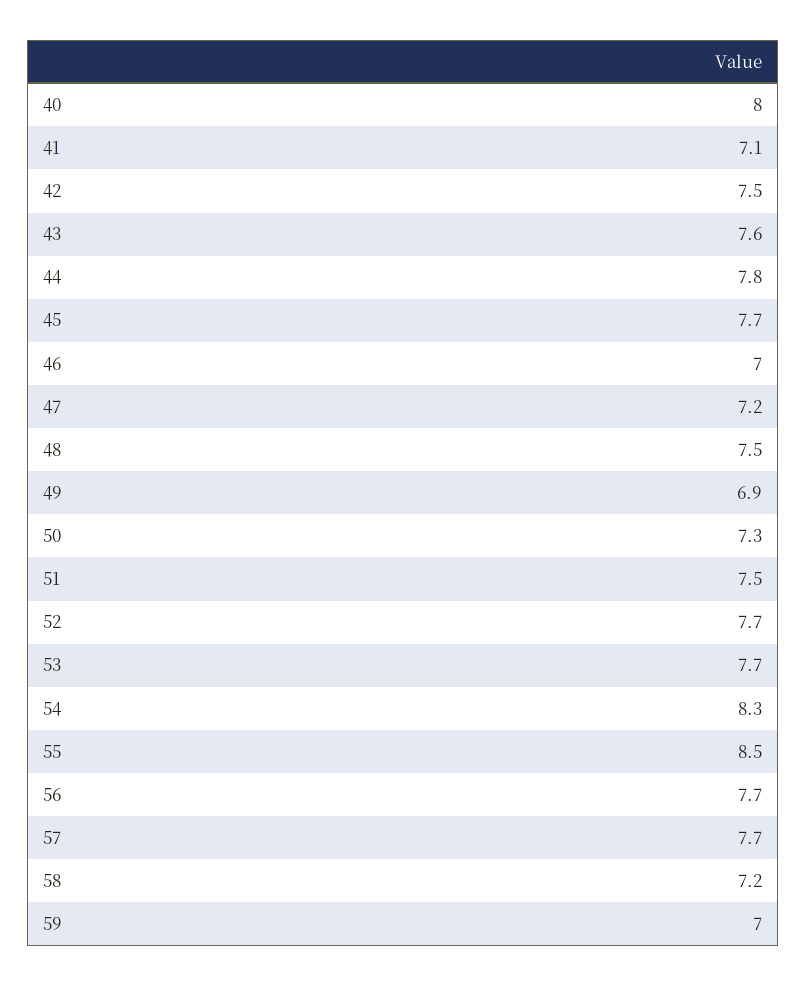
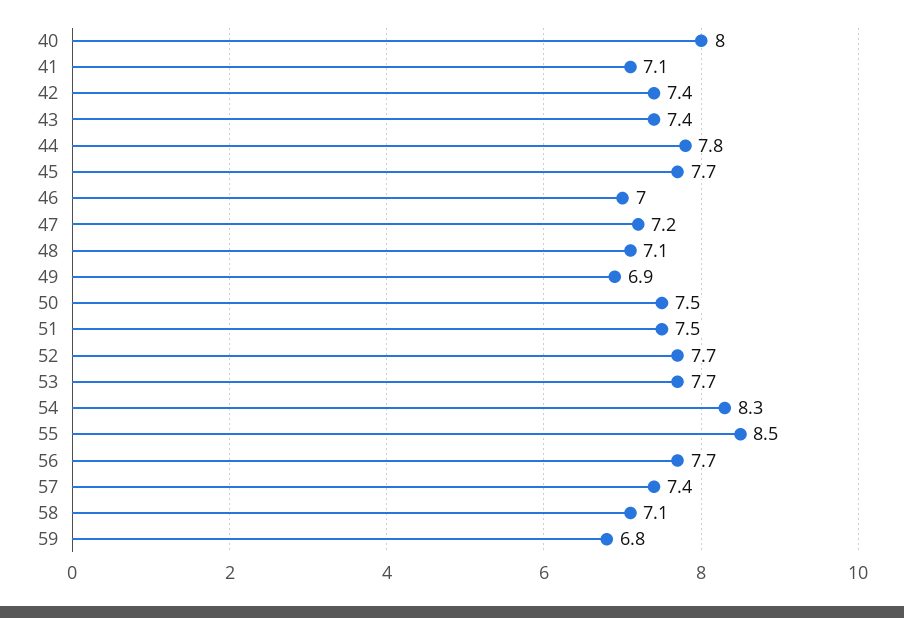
42: 7.5 -> 7.4
43: 7.6 -> 7.4
48: 7.5 -> 7.1
50: 7.3 -> 7.5
57: 7.7 -> 7.4
58: 7.2 -> 7.1
59: 7 -> 6.8

